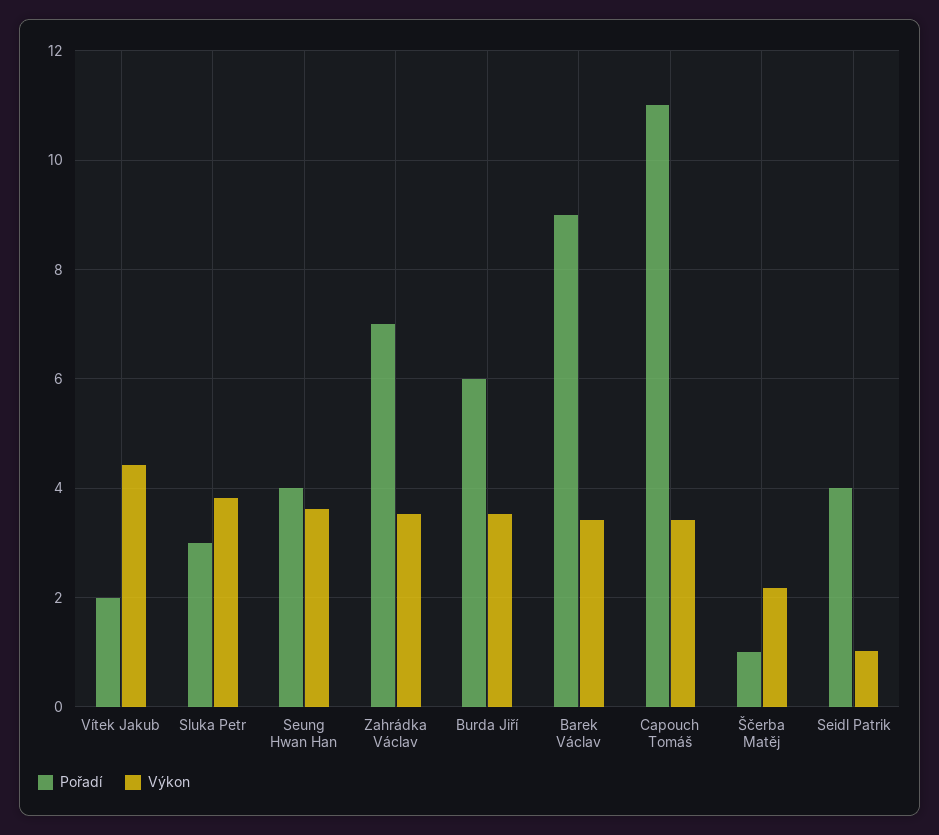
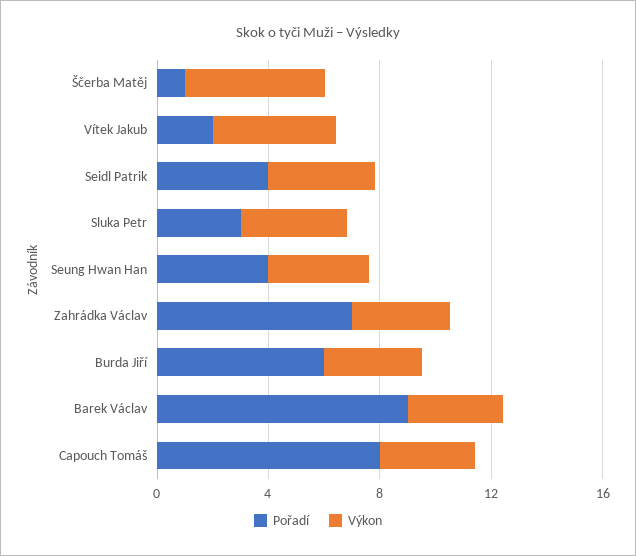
Pořadí, Capouch Tomáš: 11 -> 8
Výkon, Ščerba Matěj: 2.2 -> 5
Výkon, Seidl Patrik: 1 -> 4

